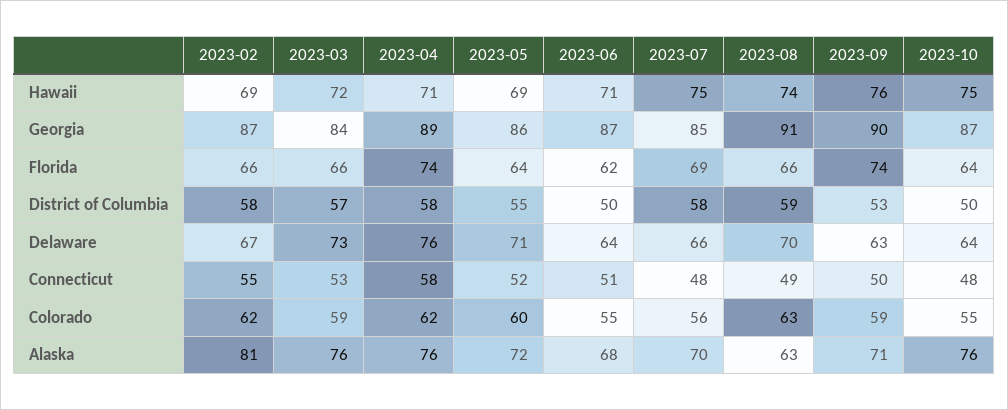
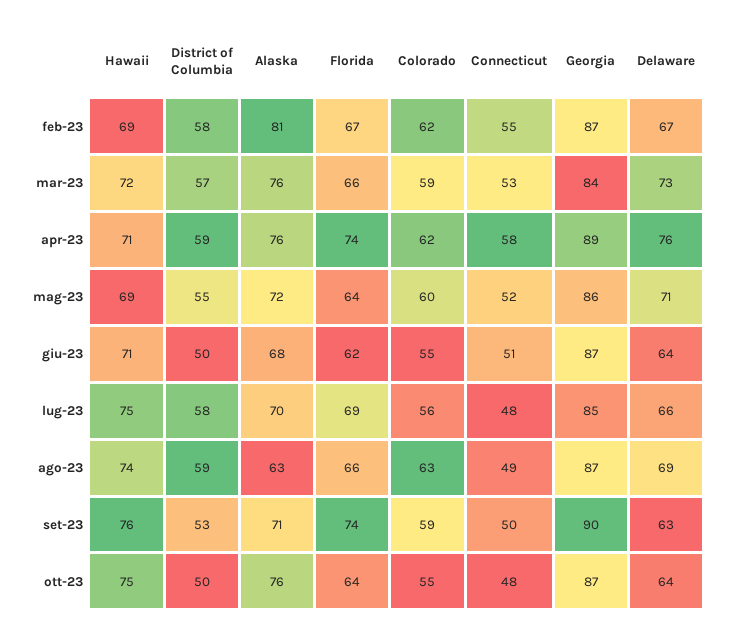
2023-08, Georgia: 91 -> 87
2023-02, Florida: 66 -> 67
2023-04, District of Columbia: 58 -> 59
2023-08, Delaware: 70 -> 69

